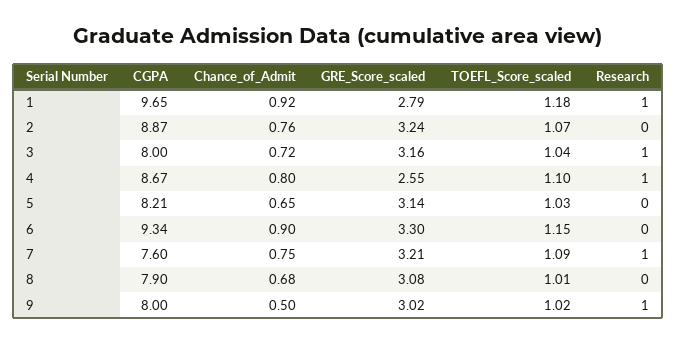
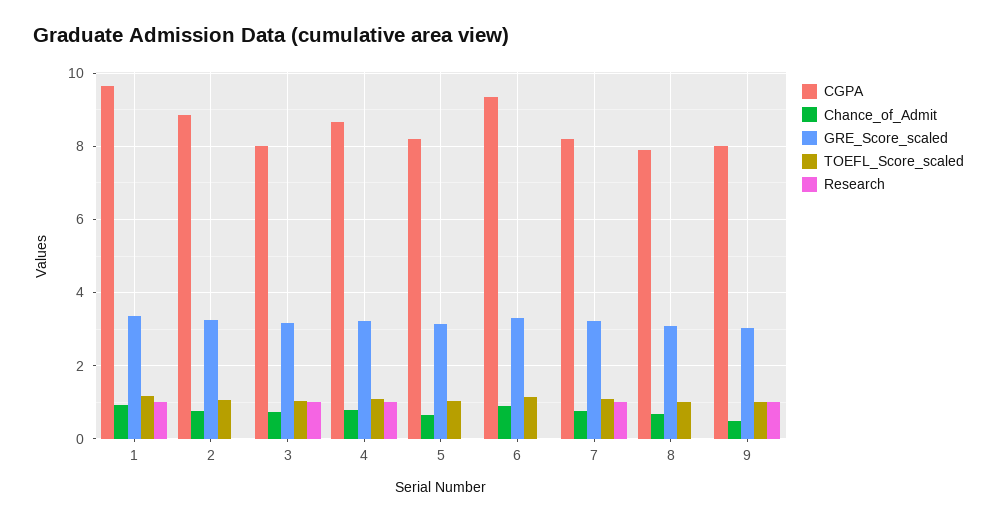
GRE_Score_scaled, 1: 2.79 -> 3.4
GRE_Score_scaled, 4: 2.55 -> 3.2
CGPA, 7: 7.6 -> 8.2

